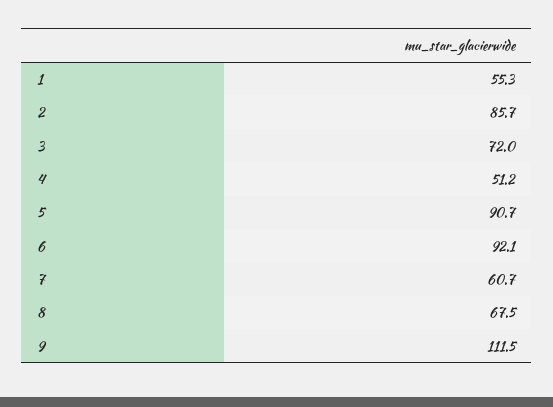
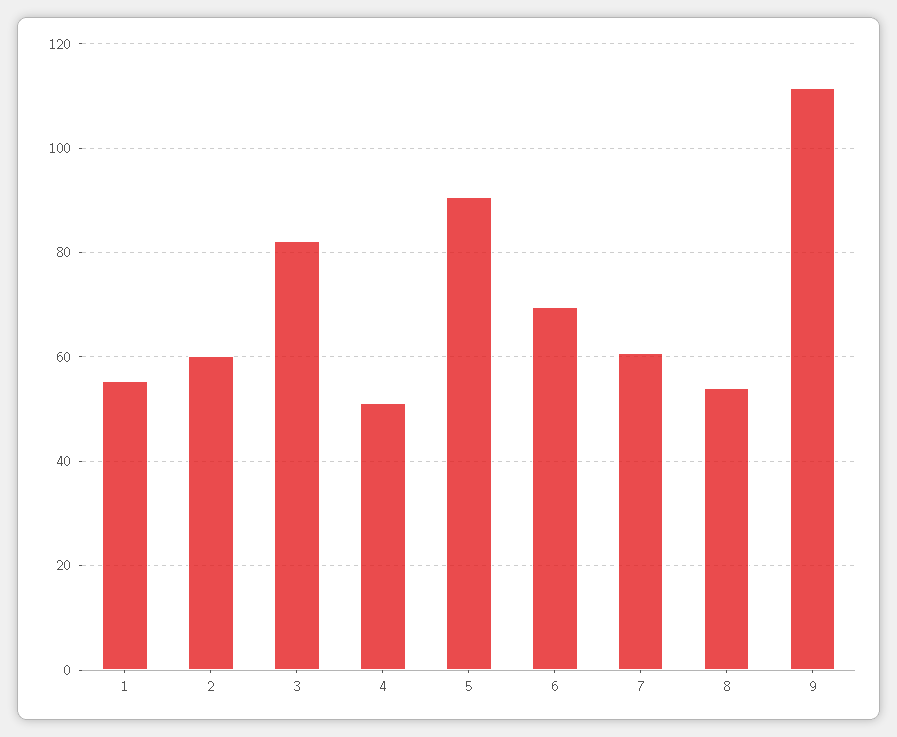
2: 85.7 -> 60
3: 72 -> 82
6: 92.1 -> 70
8: 67.5 -> 54

